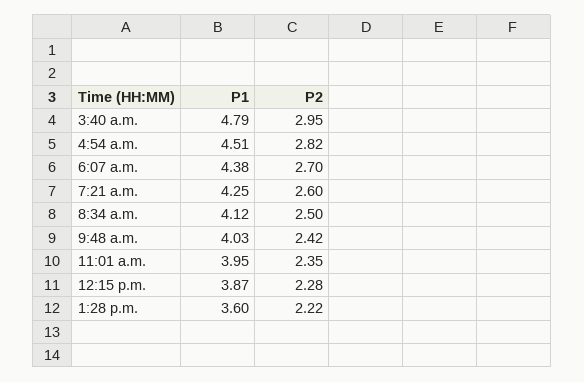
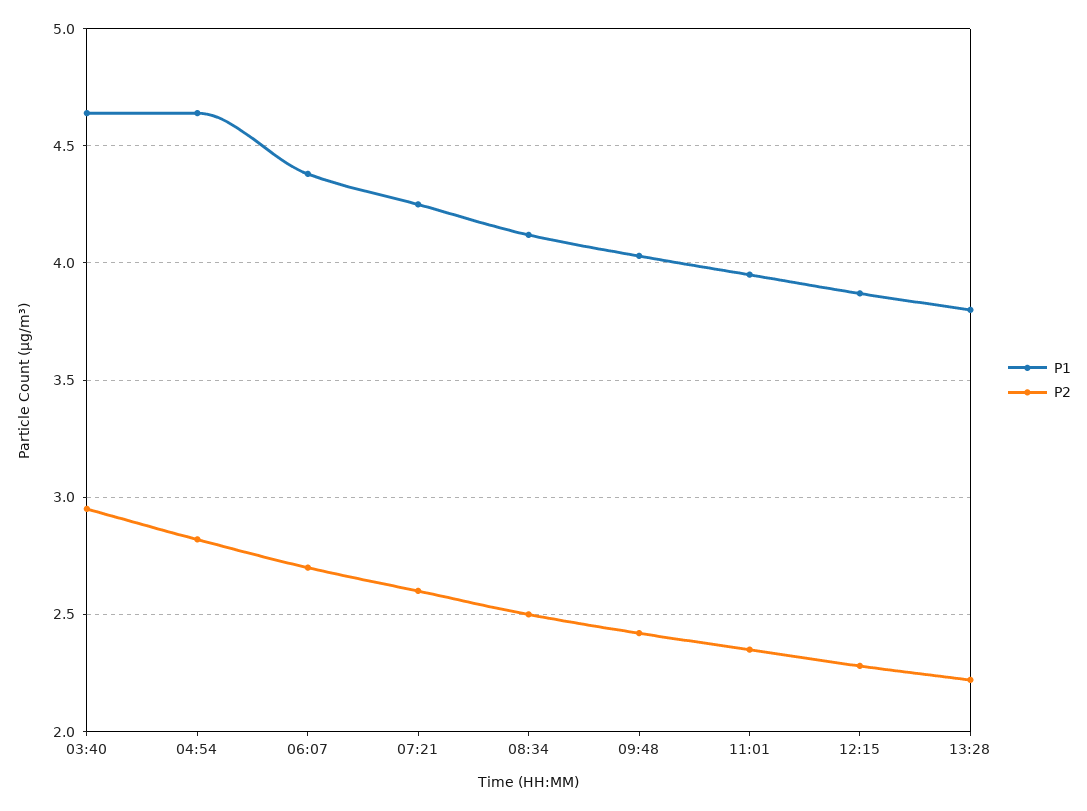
P1, 3:40 a.m.: 4.79 -> 4.65
P1, 4:54 a.m.: 4.51 -> 4.65
P1, 1:28 p.m.: 3.6 -> 3.8

